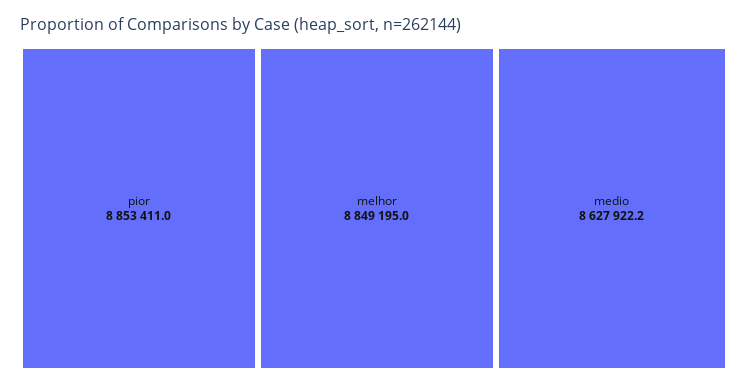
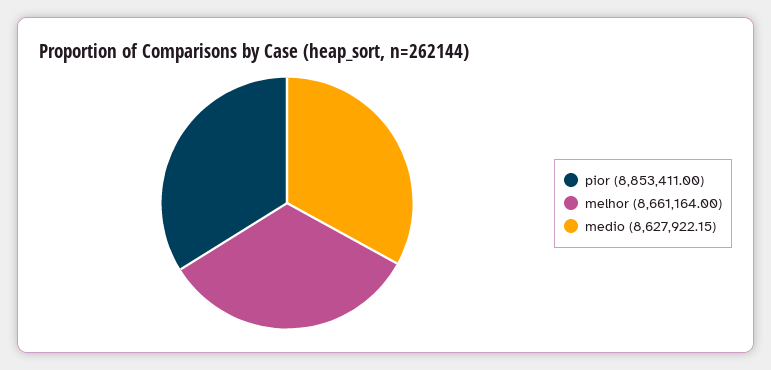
melhor: 8849195 -> 8661164

